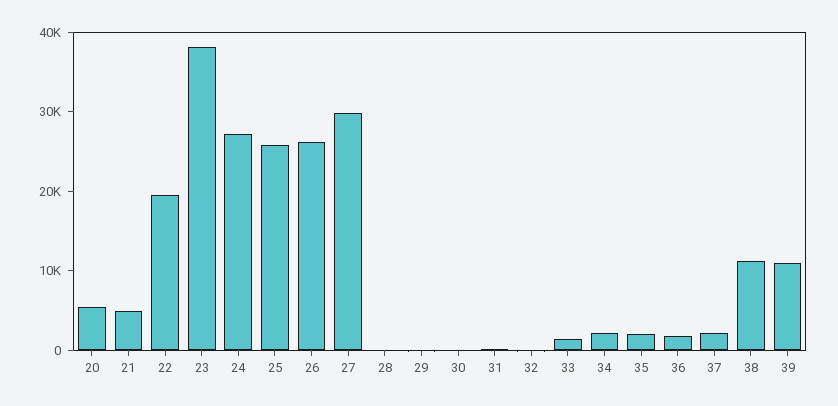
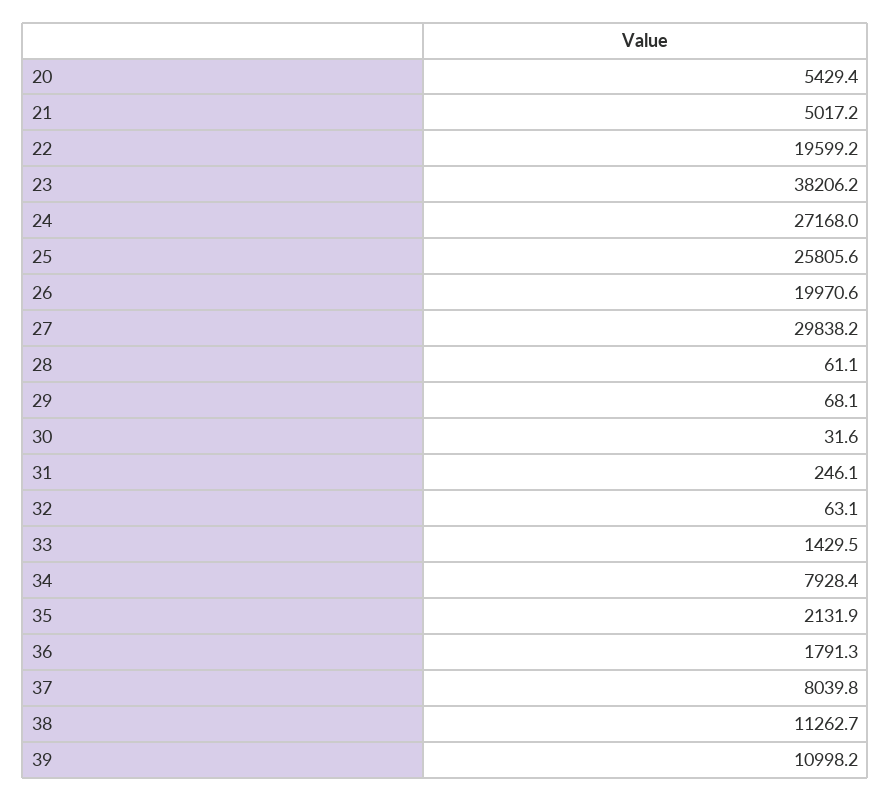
26: 26000 -> 19970.6
34: 2000 -> 7928.4
37: 2000 -> 8039.8

